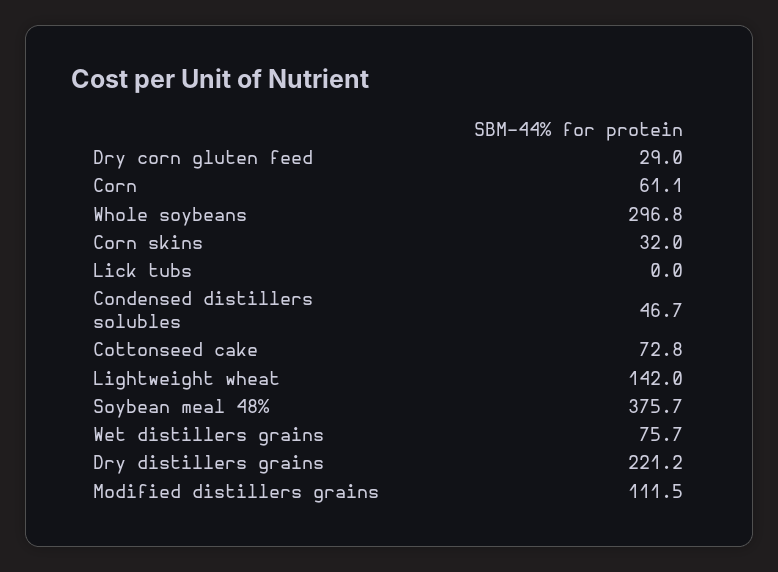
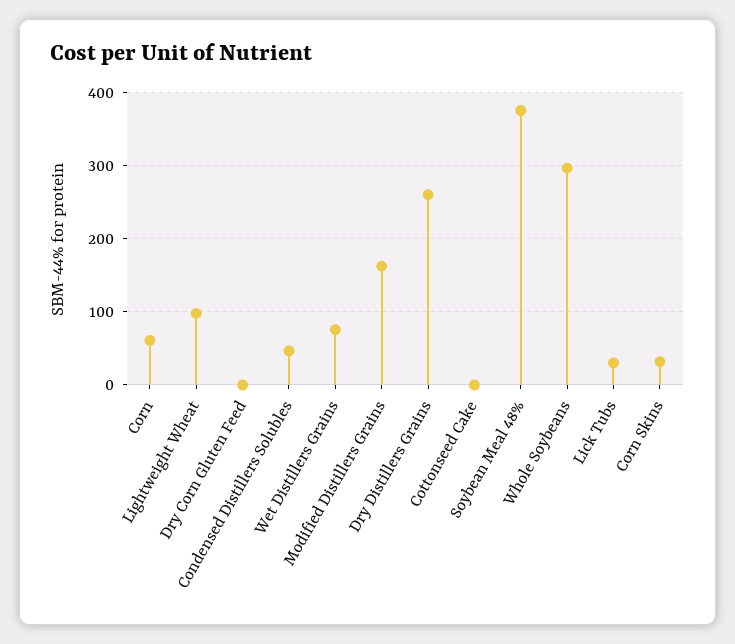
Dry corn gluten feed: 29 -> 0
Lick tubs: 0 -> 30
Cottonseed cake: 72.8 -> 0
Lightweight wheat: 142 -> 100
Dry distillers grains: 221.2 -> 260
Modified distillers grains: 111.5 -> 160

